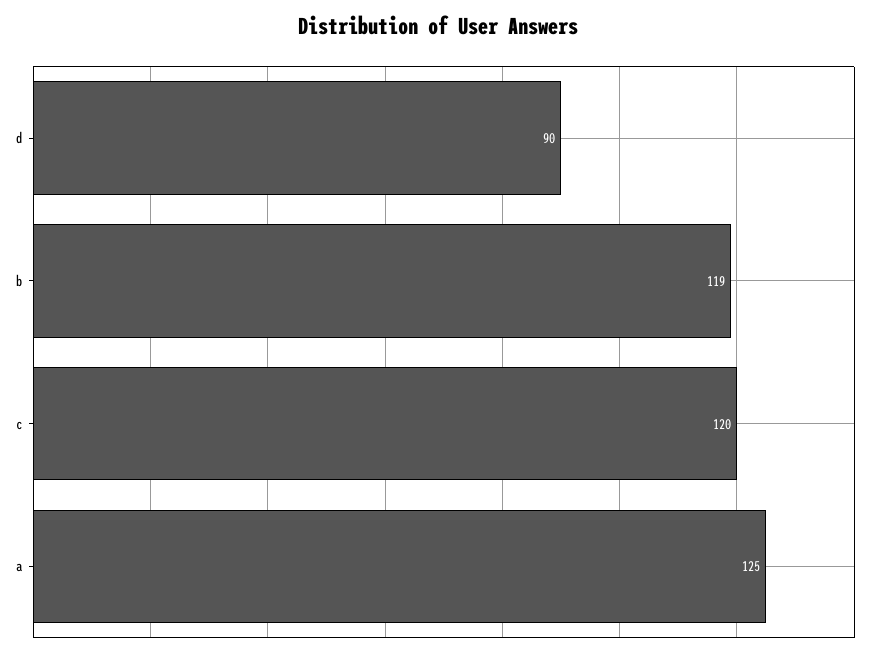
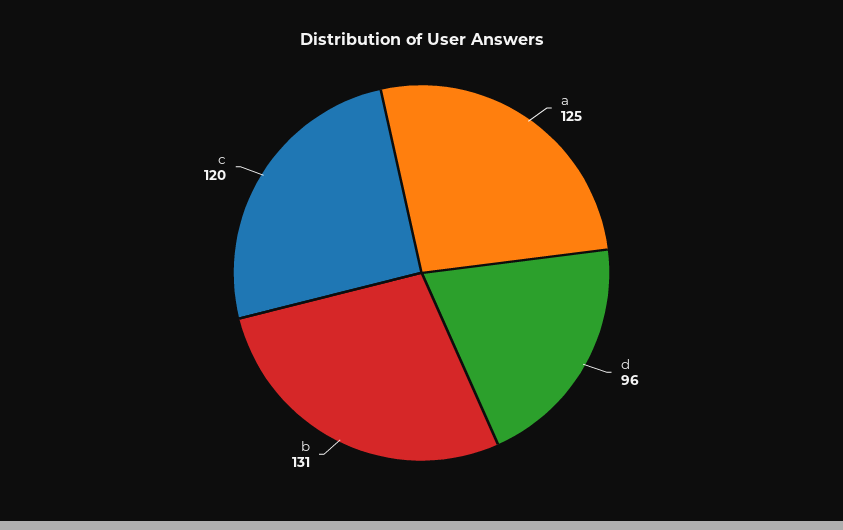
d: 90 -> 96
b: 119 -> 131

